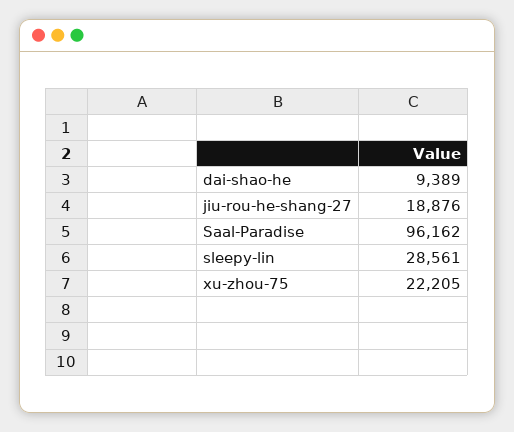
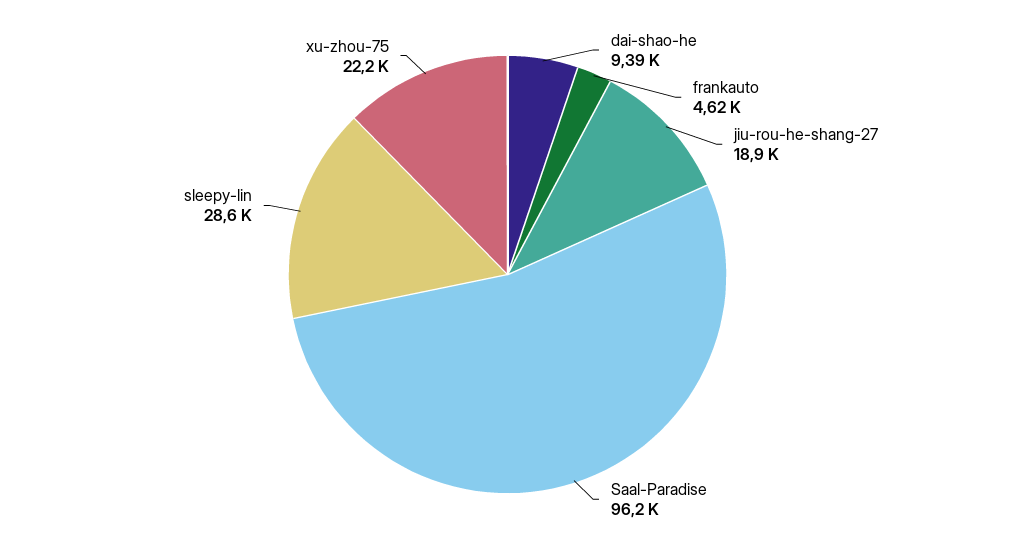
frankauto: none -> 4620

